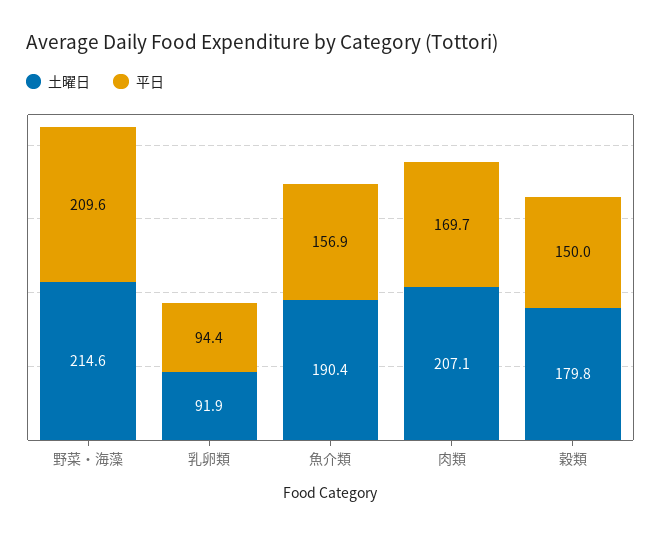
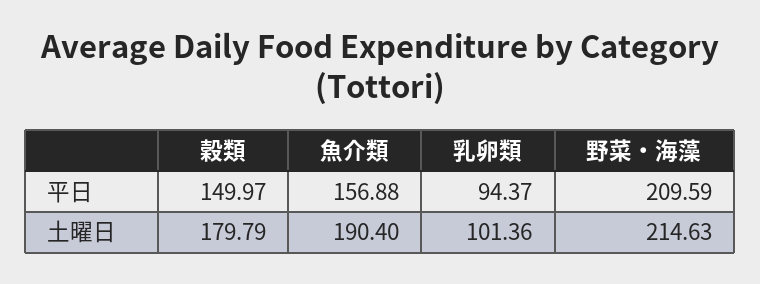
土曜日, 乳卵類: 91.9 -> 101.36
土曜日, 肉類: 207.1 -> none
平日, 肉類: 169.7 -> none

